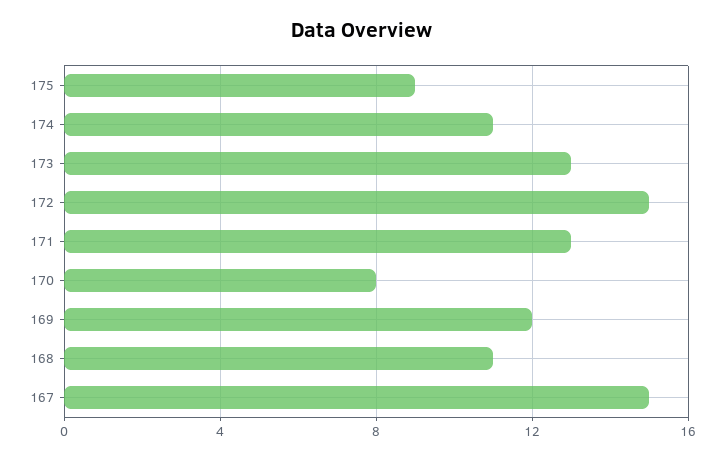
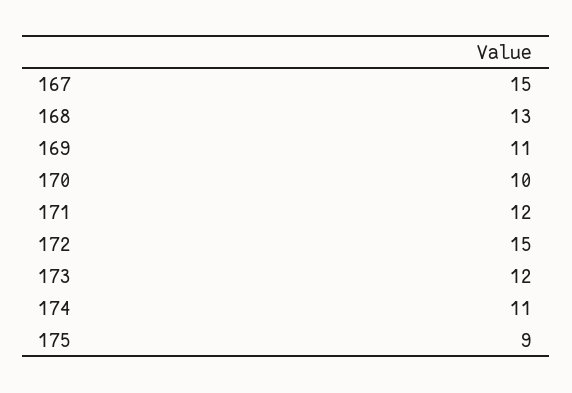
173: 13 -> 12
171: 13 -> 12
170: 8 -> 10
169: 12 -> 11
168: 11 -> 13

